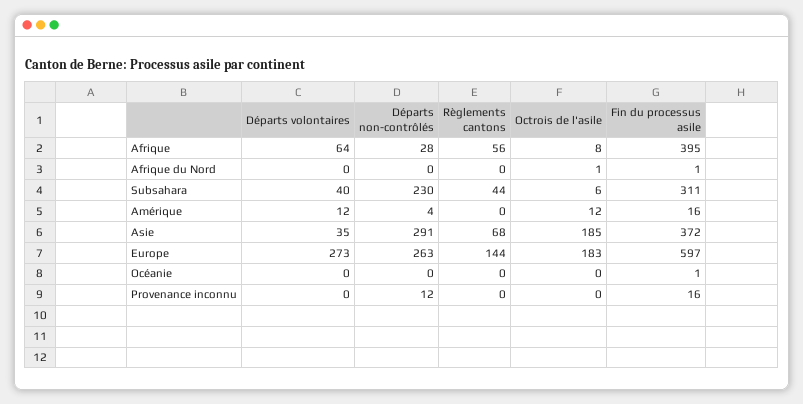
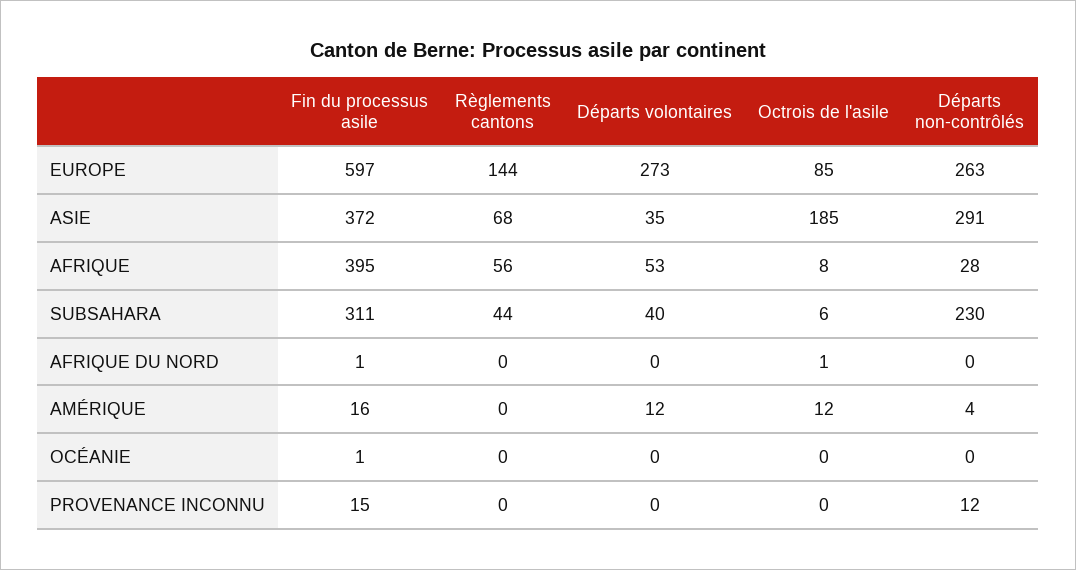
Départs volontaires, Afrique: 64 -> 53
Octrois de l'asile, Europe: 183 -> 85
Fin du processus asile, Provenance inconnu: 16 -> 15

